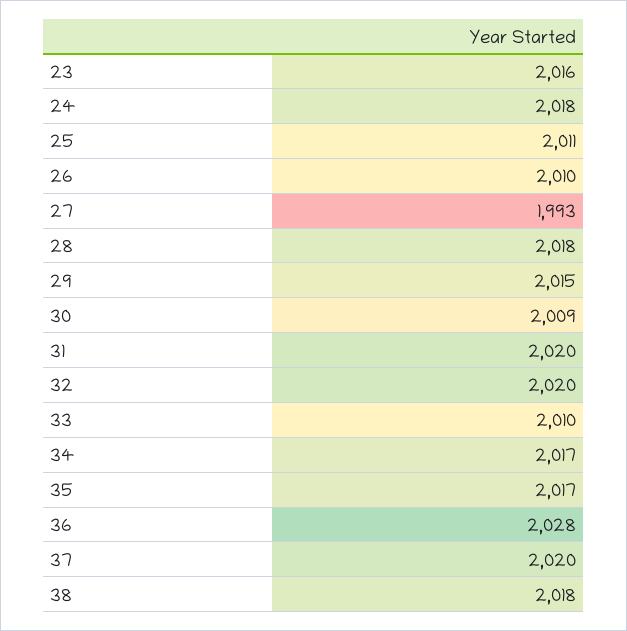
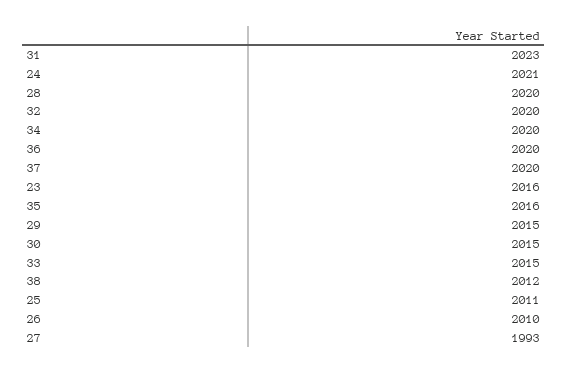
24: 2018 -> 2021
28: 2018 -> 2020
30: 2009 -> 2015
31: 2020 -> 2023
33: 2010 -> 2015
34: 2017 -> 2020
35: 2017 -> 2016
36: 2028 -> 2020
38: 2018 -> 2012

